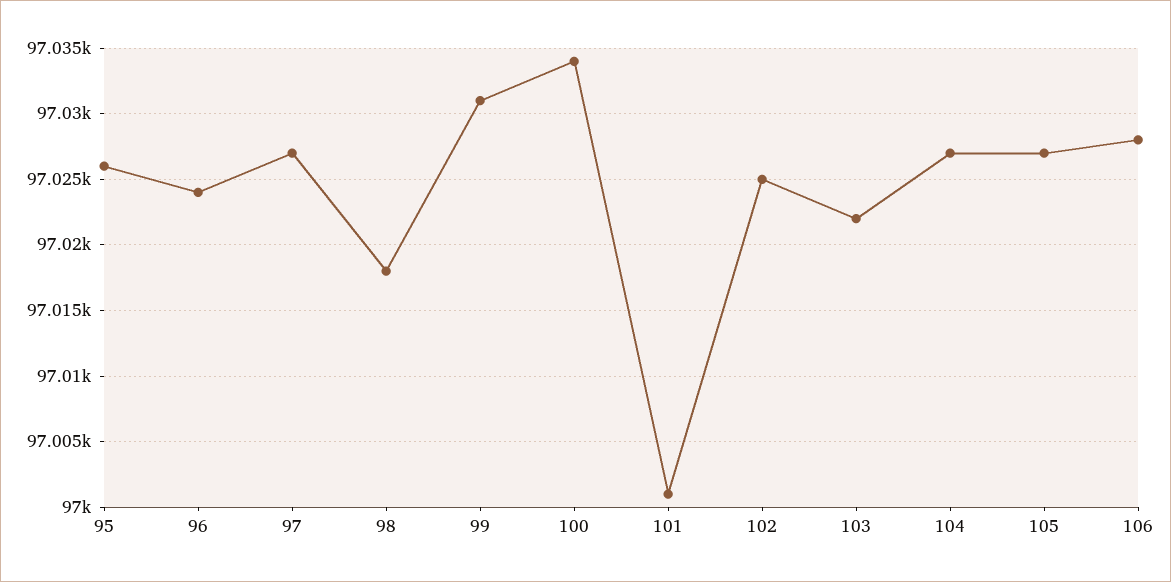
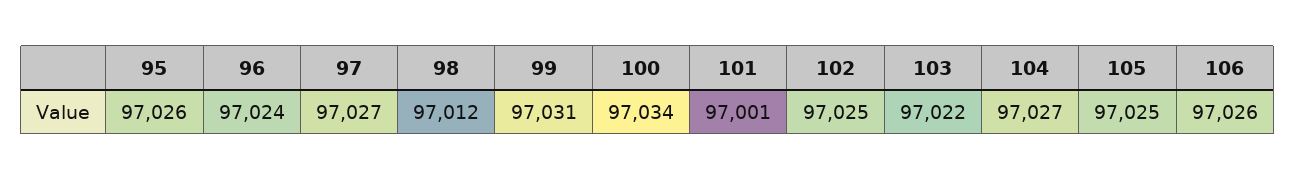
98: 97018 -> 97012
105: 97027 -> 97025
106: 97028 -> 97026

